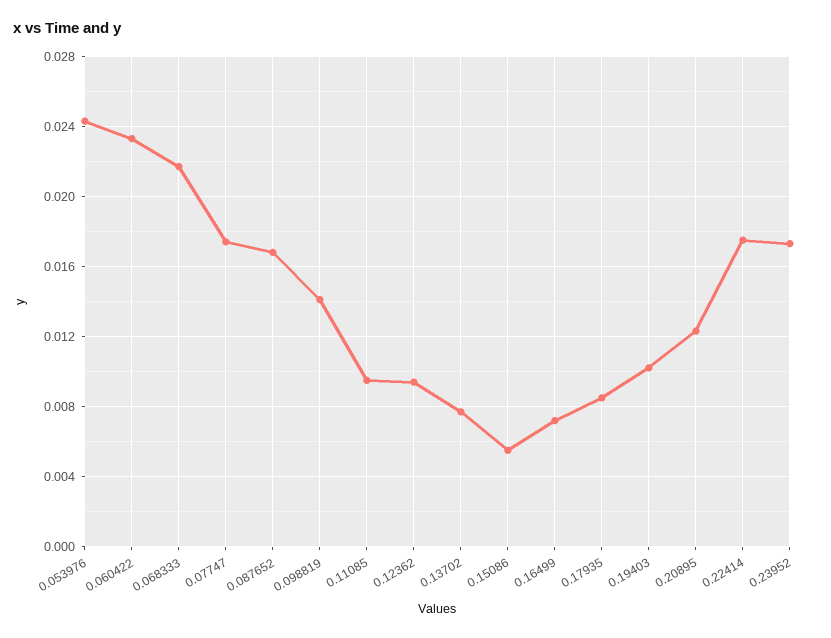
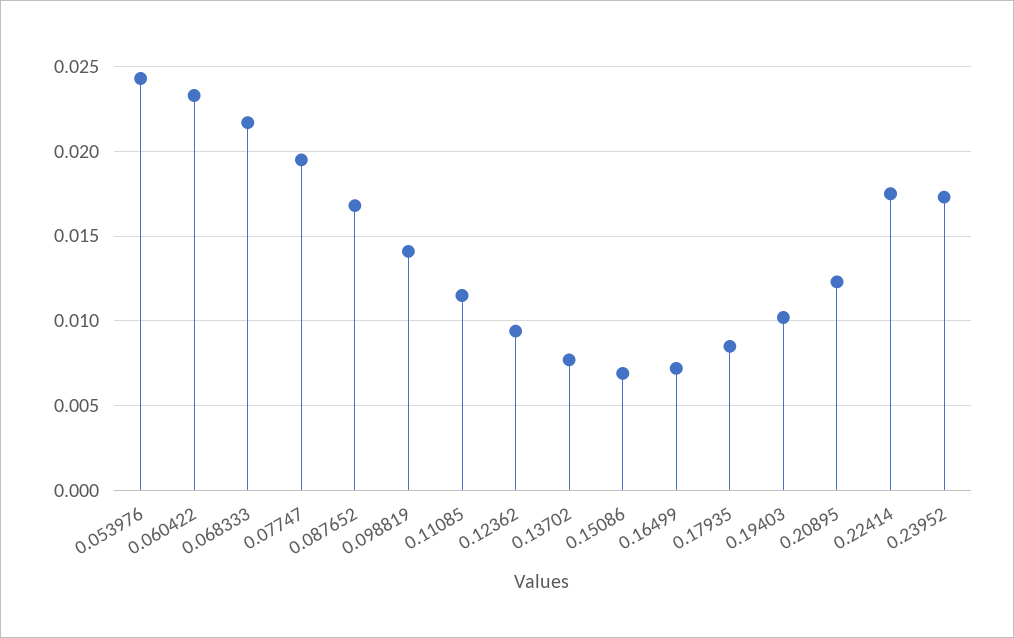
0.07747: 0.0175 -> 0.0195
0.11085: 0.0095 -> 0.0115
0.15086: 0.0055 -> 0.007

